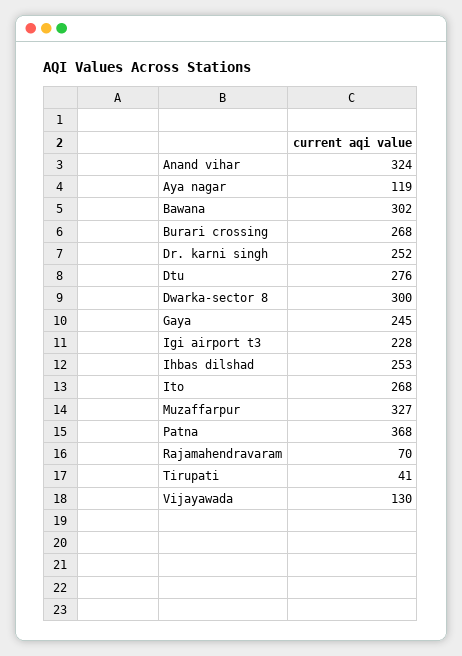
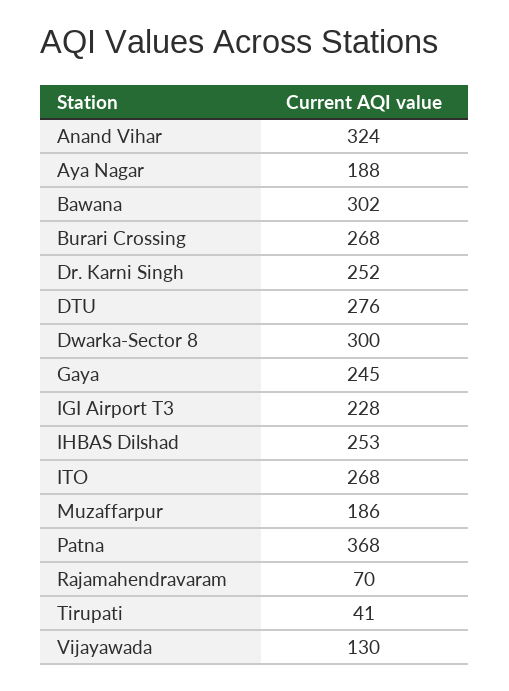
Aya nagar: 119 -> 188
Muzaffarpur: 327 -> 186

